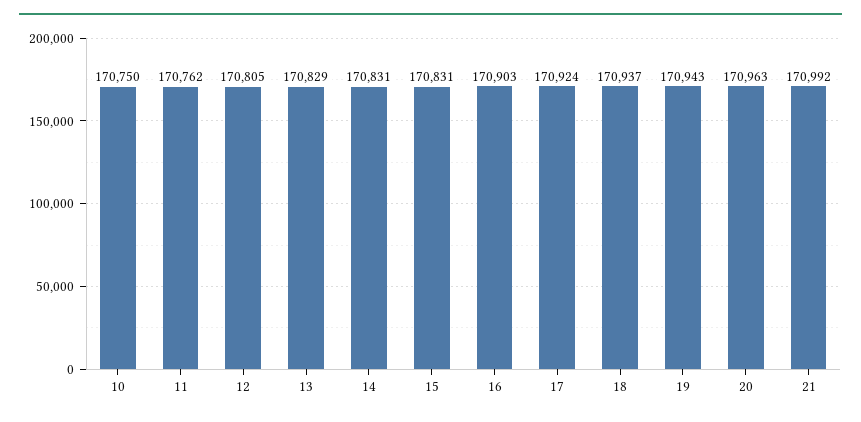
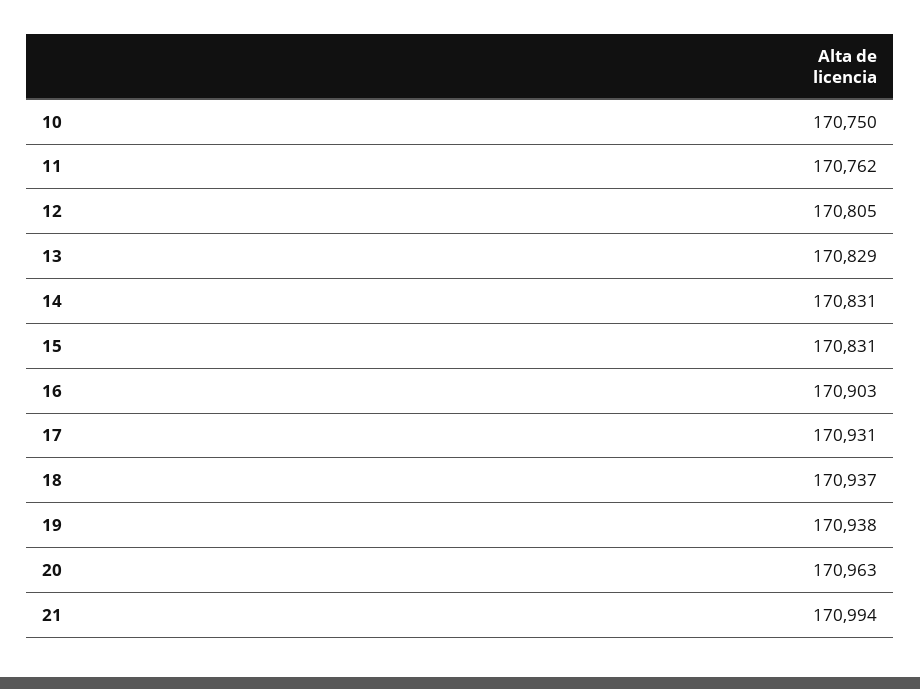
17: 170924 -> 170931
19: 170943 -> 170938
21: 170992 -> 170994

